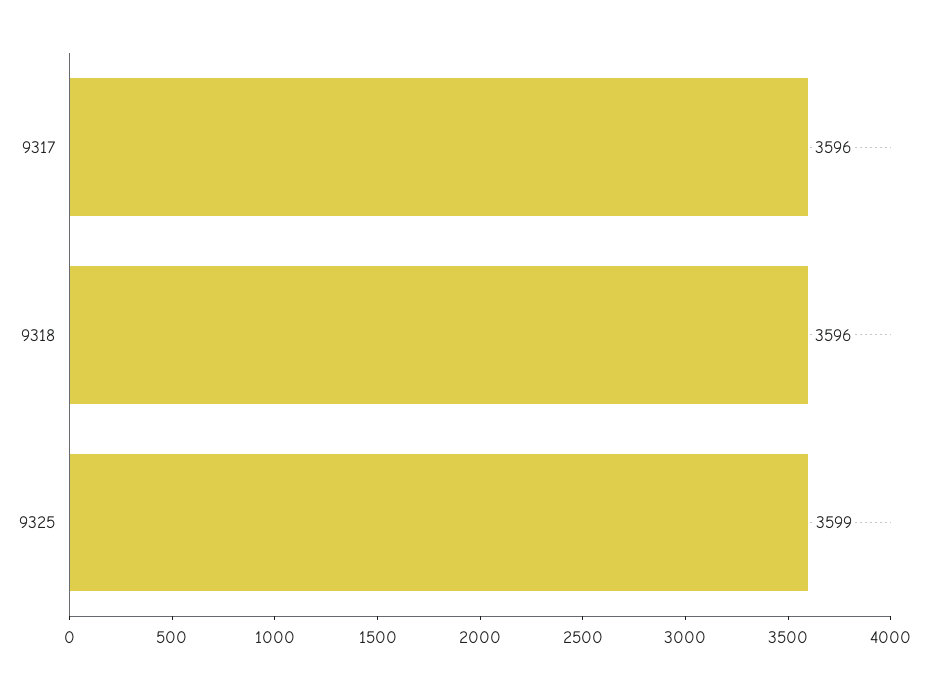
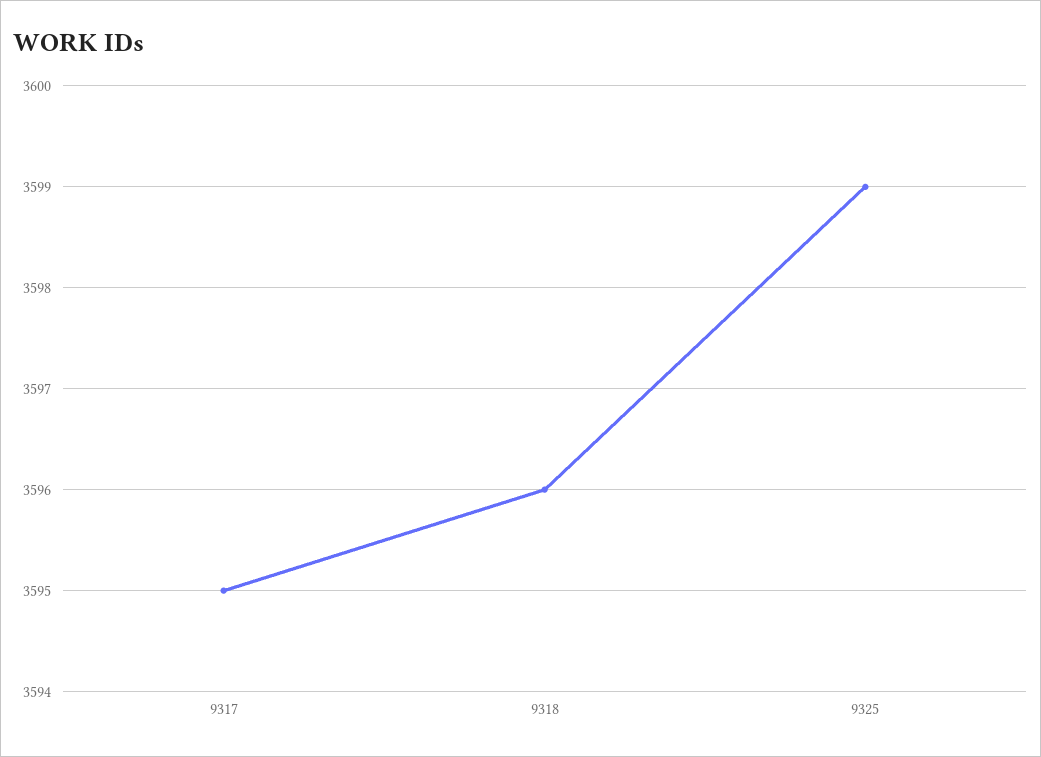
9317: 3596 -> 3595

